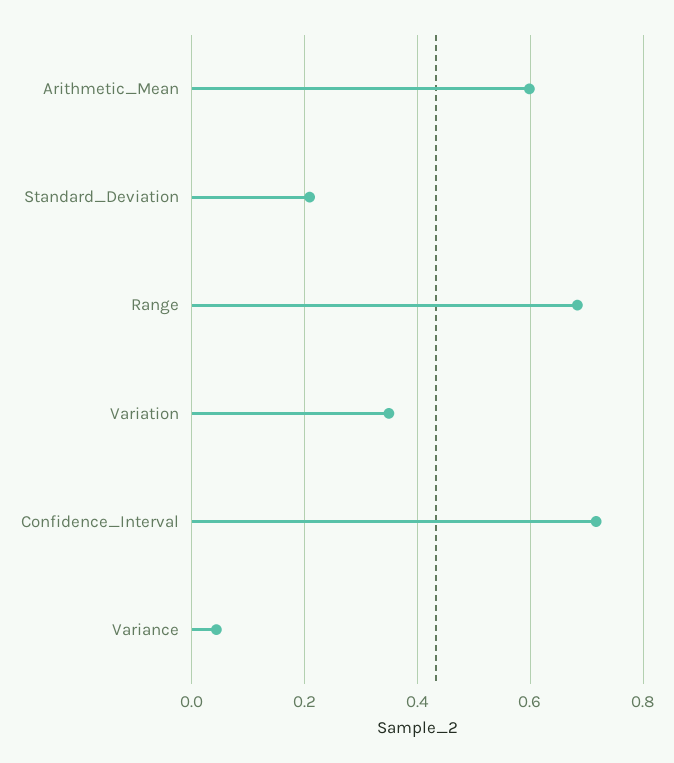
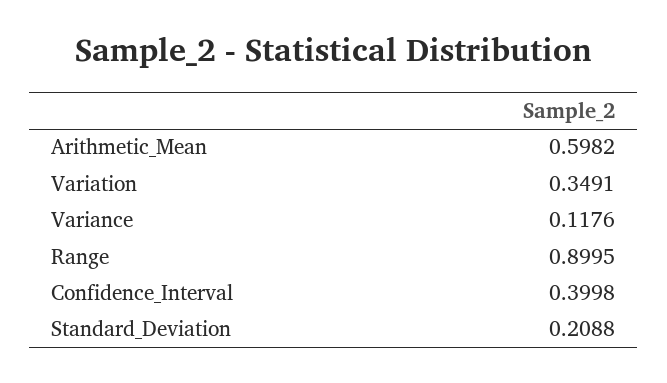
Range: 0.68 -> 0.8995
Confidence_Interval: 0.72 -> 0.3998
Variance: 0.04 -> 0.1176

